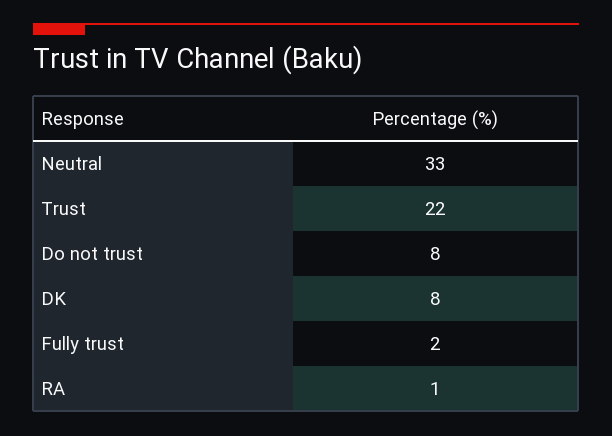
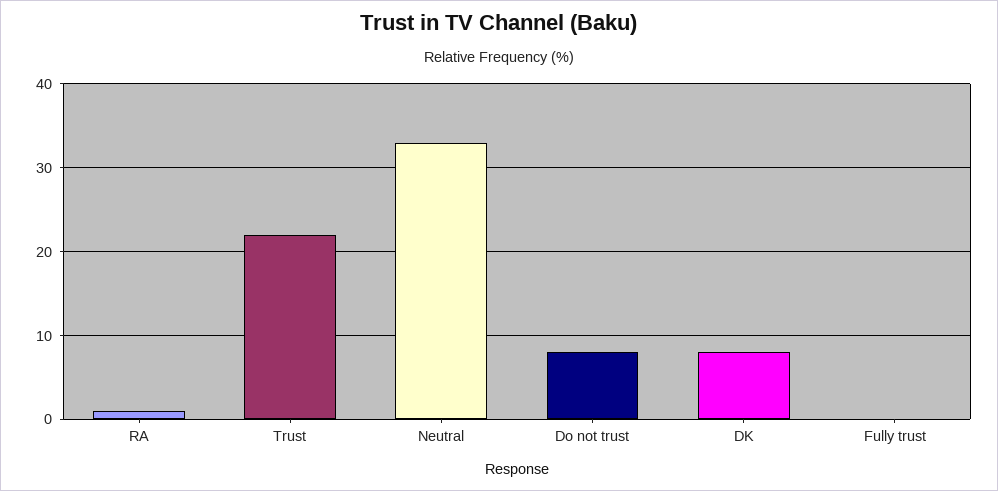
Fully trust: 2 -> 0

